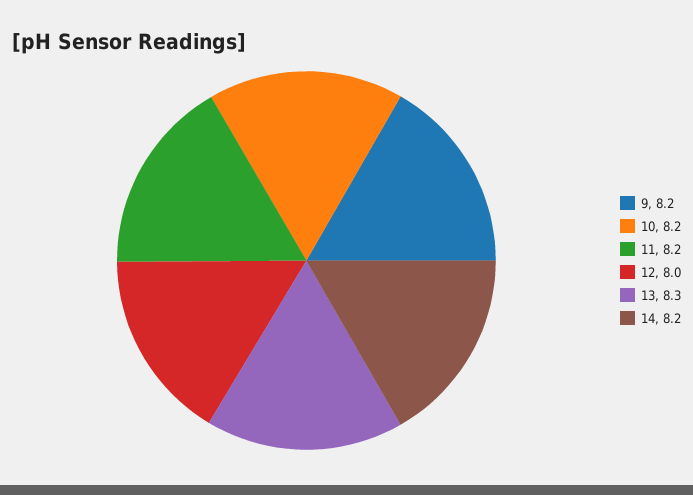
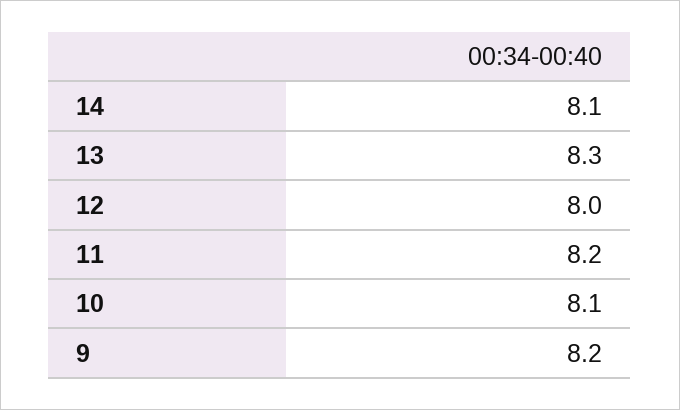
10: 8.2 -> 8.1
14: 8.2 -> 8.1

